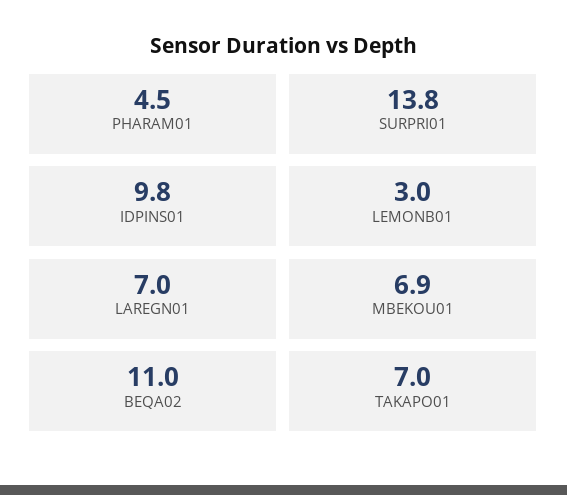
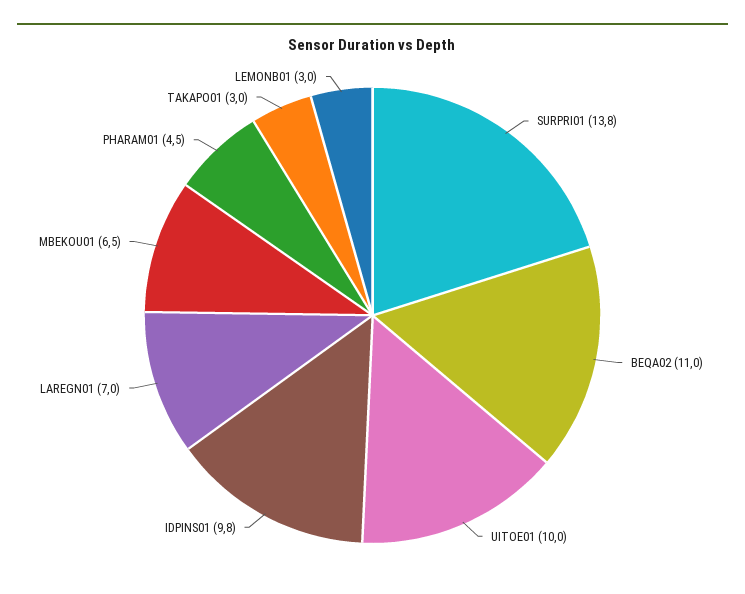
MBEKOU01: 6.9 -> 6.5
TAKAPO01: 7 -> 3
UITOE01: none -> 10

